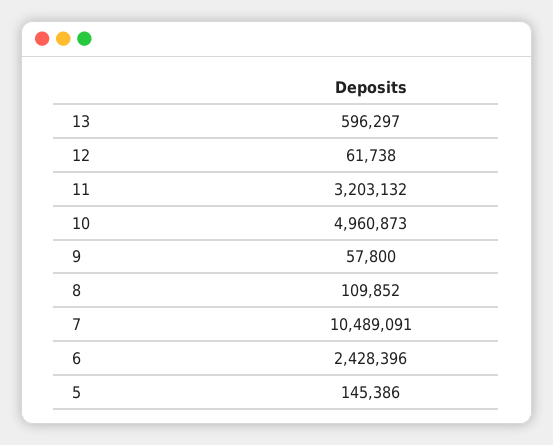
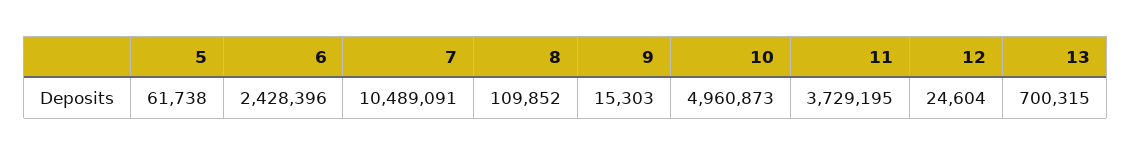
13: 596297 -> 700315
12: 61738 -> 24604
11: 3203132 -> 3729195
9: 57800 -> 15303
5: 145386 -> 61738

